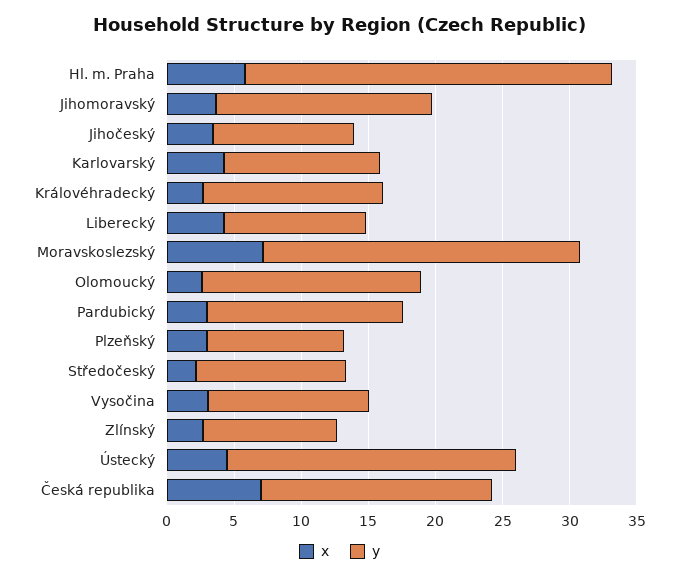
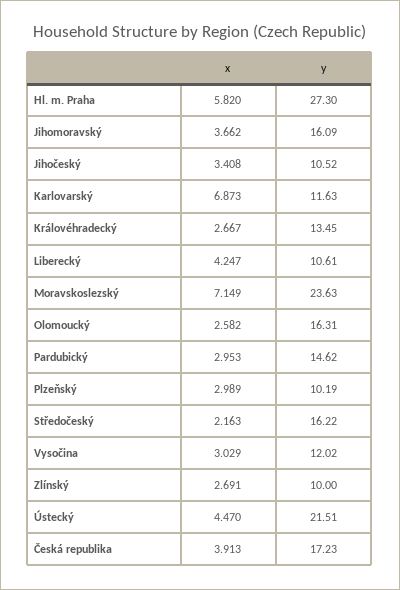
x, Karlovarský: 4 -> 6.873
y, Středočeský: 11 -> 16.22
x, Česká republika: 7 -> 3.913

